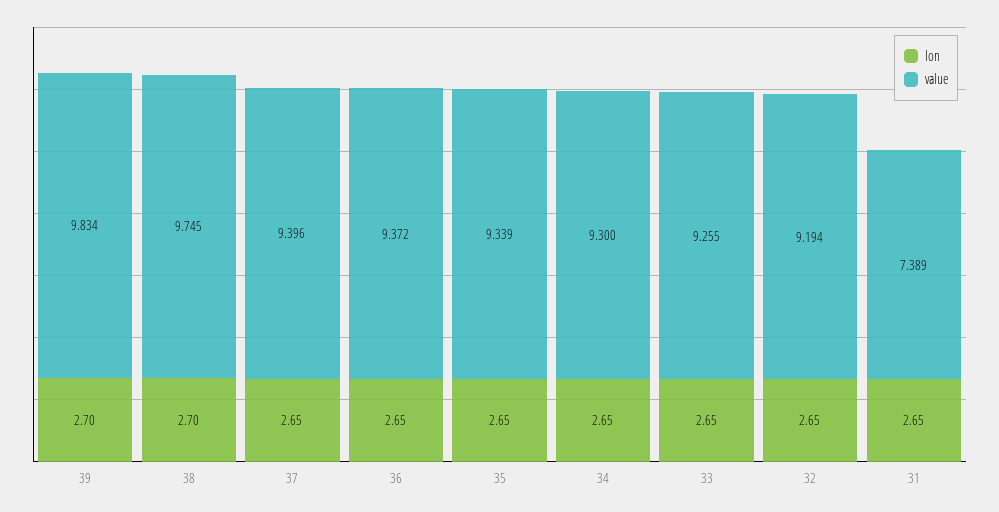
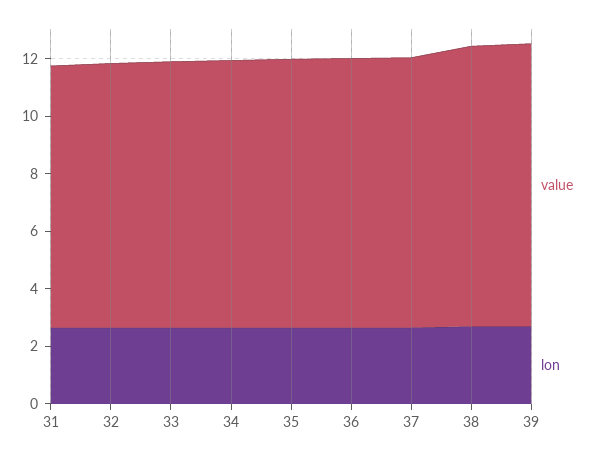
value, 31: 7.389 -> 9

